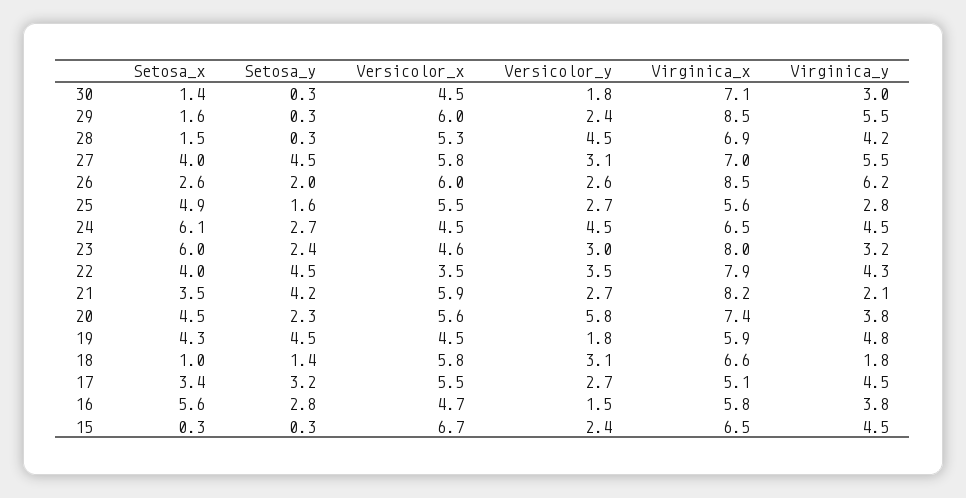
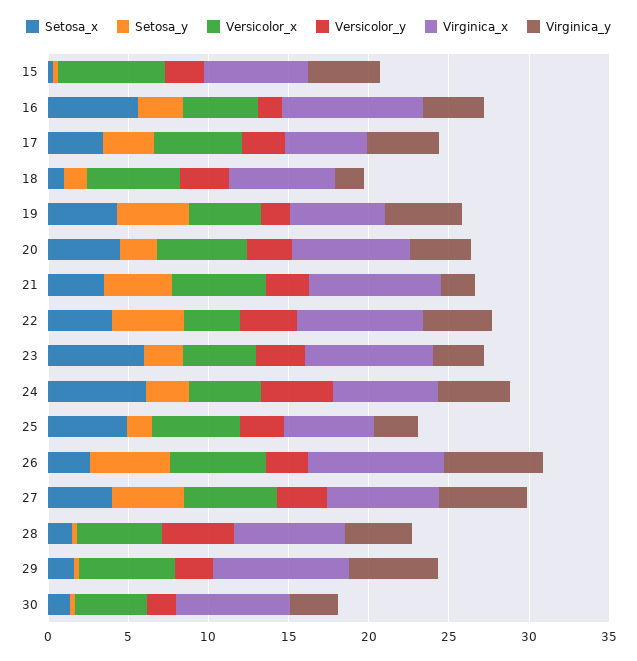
Setosa_y, 26: 2 -> 5
Versicolor_y, 20: 5.8 -> 3
Virginica_x, 16: 5.8 -> 9

